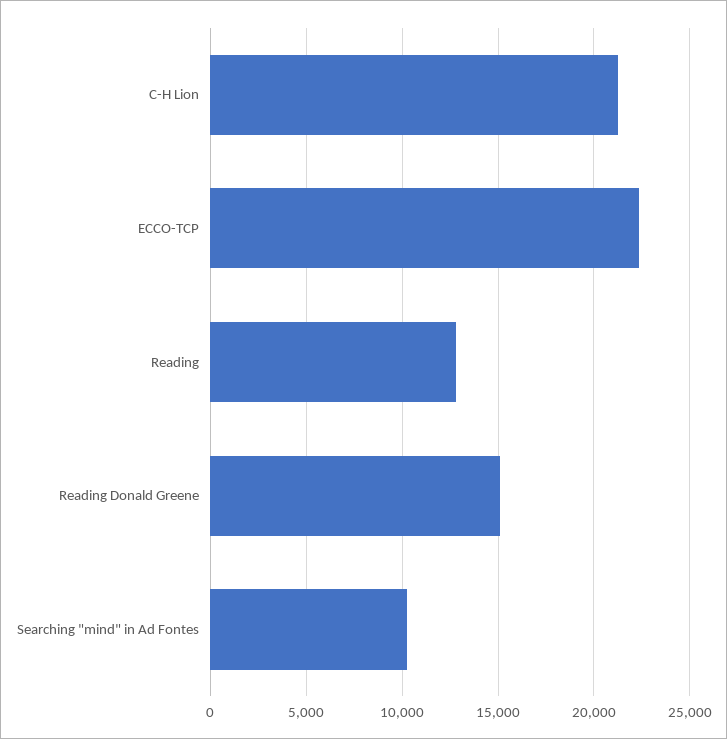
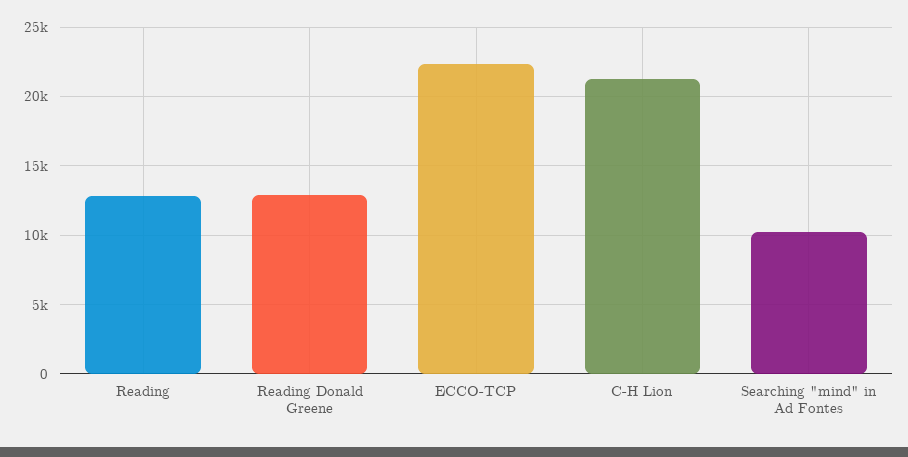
Reading Donald Greene: 15000 -> 13000

